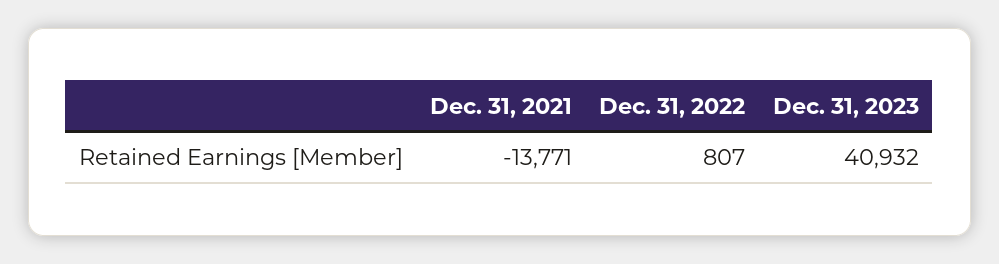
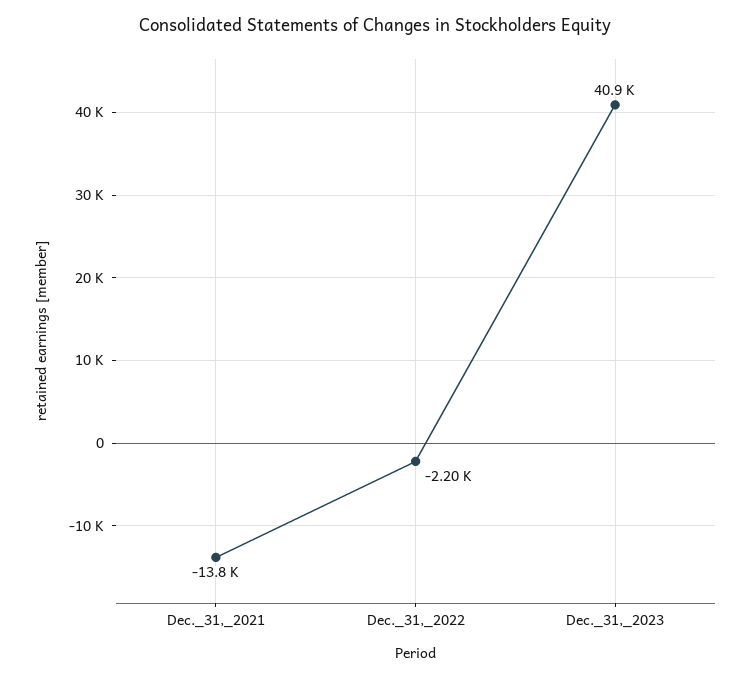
Dec. 31, 2022: 807 -> -2200

